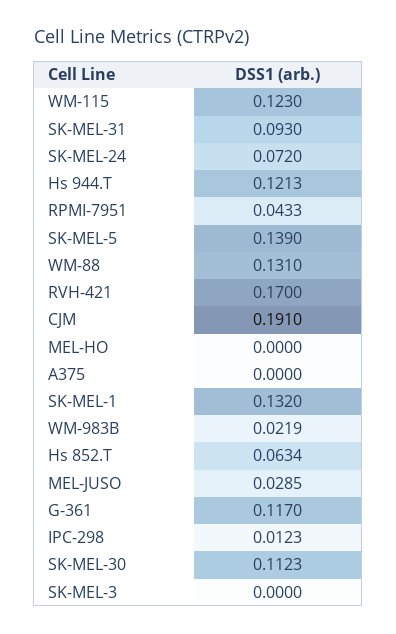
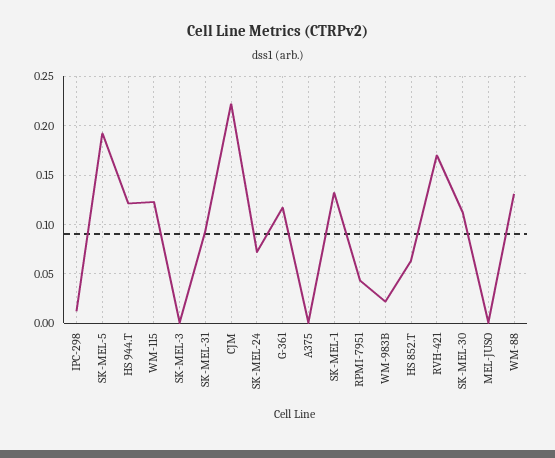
SK-MEL-5: 0.139 -> 0.19
CJM: 0.191 -> 0.22
MEL-HO: 0 -> none
MEL-JUSO: 0.0285 -> 0

